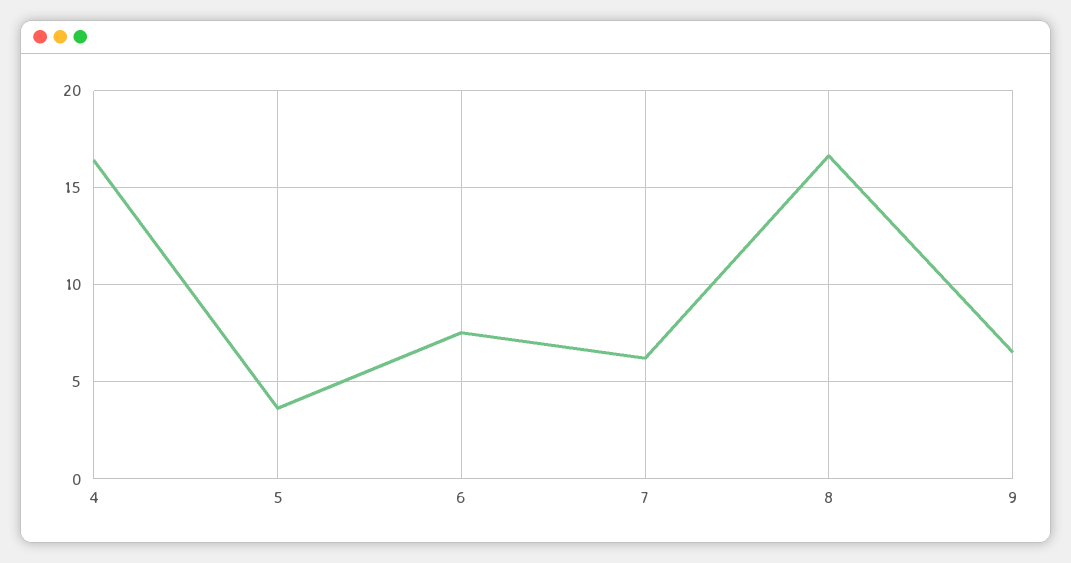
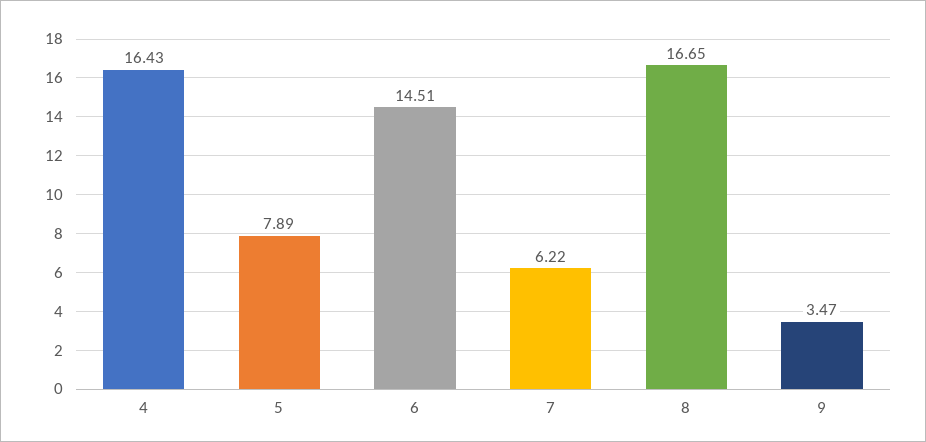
5: 3.5 -> 7.89
6: 7.5 -> 14.51
9: 6.5 -> 3.47

